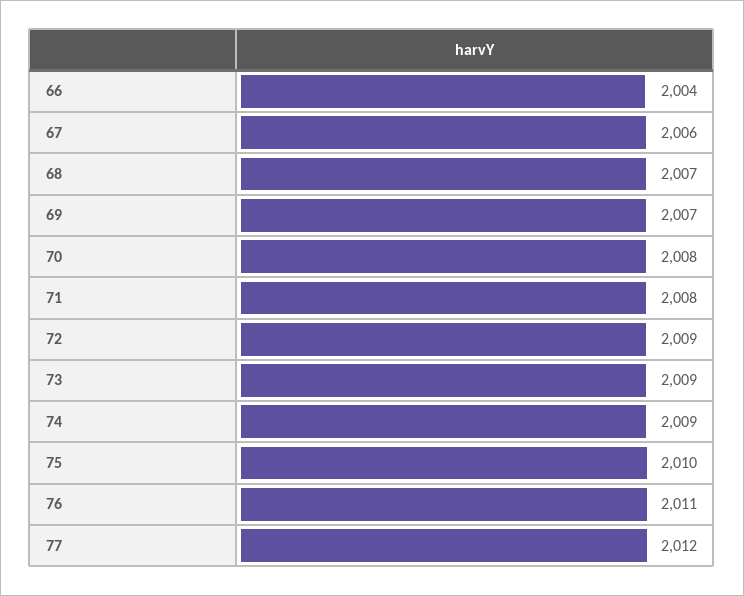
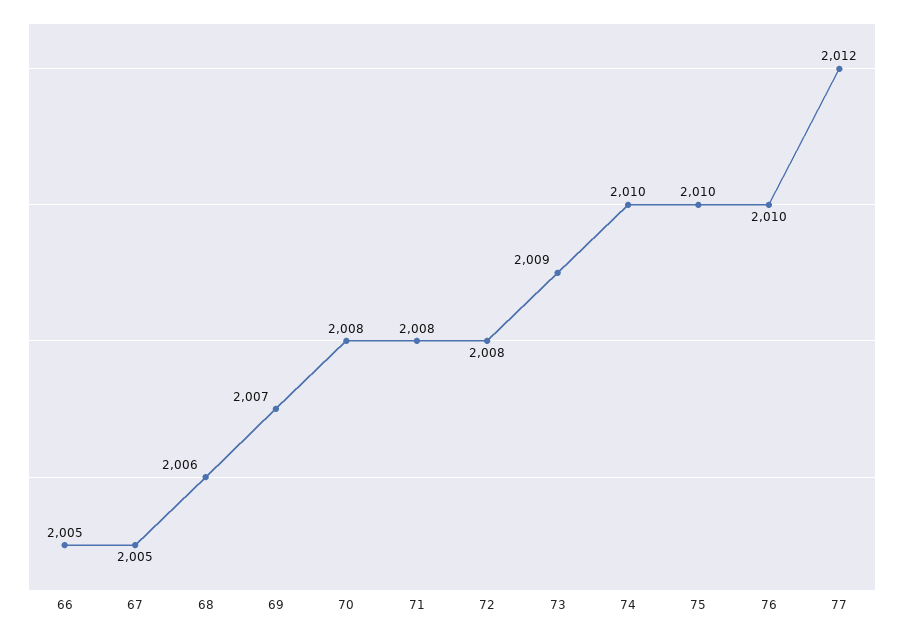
66: 2004 -> 2005
67: 2006 -> 2005
68: 2007 -> 2006
72: 2009 -> 2008
74: 2009 -> 2010
76: 2011 -> 2010

